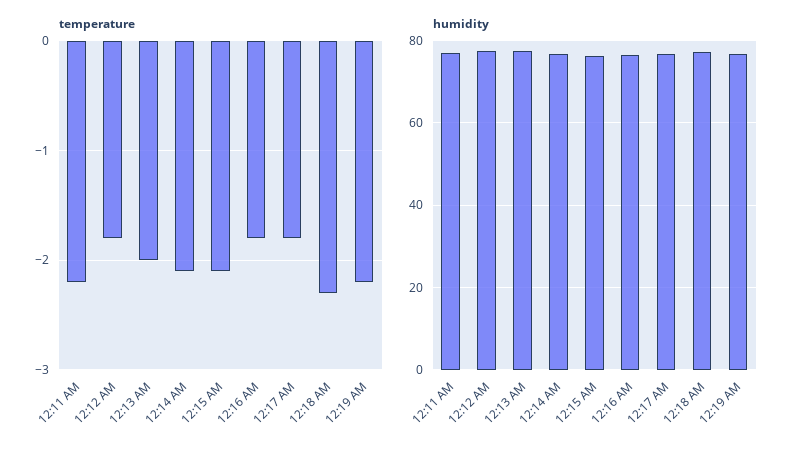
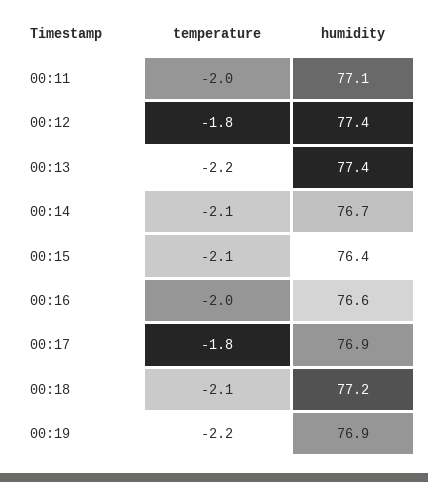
temperature, 12:11 AM: -2.2 -> -2
temperature, 12:13 AM: -2 -> -2.2
temperature, 12:16 AM: -1.8 -> -2
temperature, 12:18 AM: -2.3 -> -2.1

